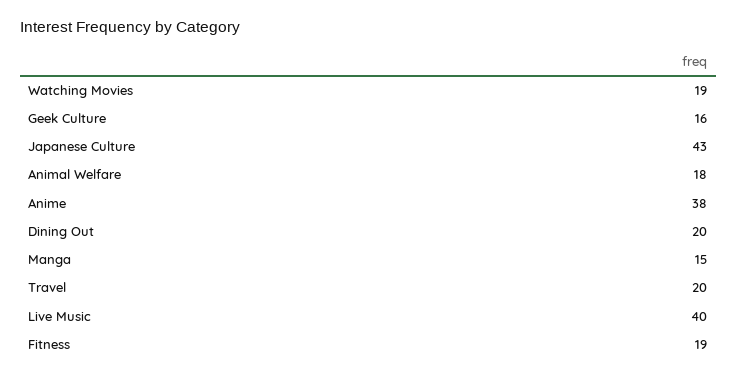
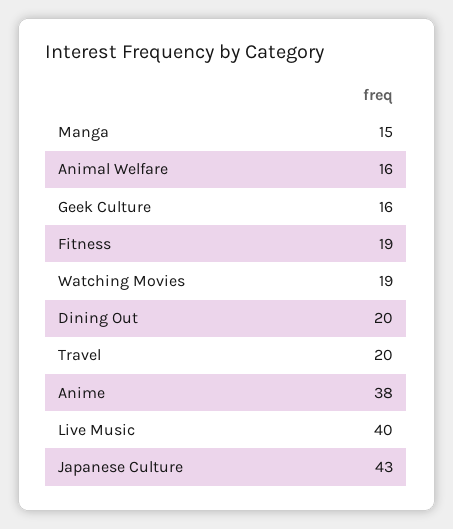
Animal Welfare: 18 -> 16

